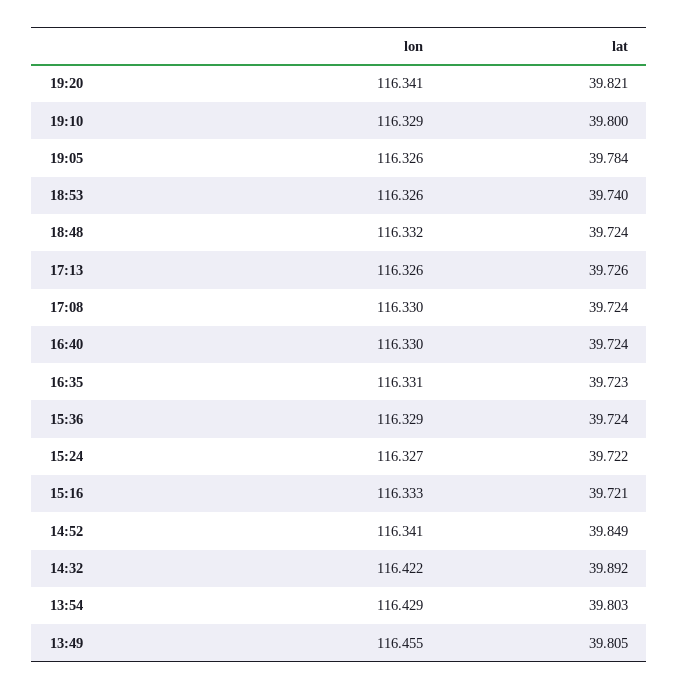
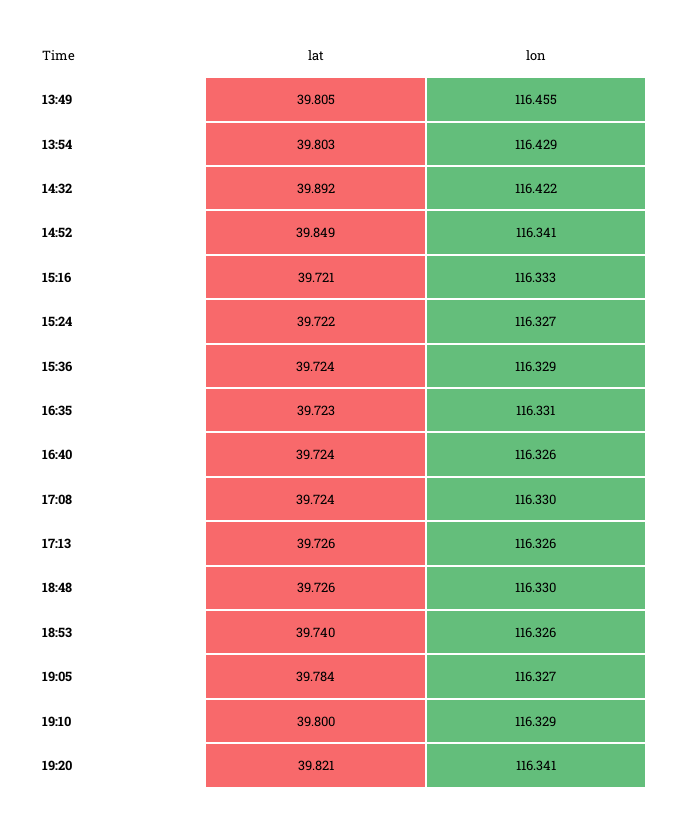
lon, 19:05: 116.326 -> 116.327
lon, 18:48: 116.332 -> 116.33
lat, 18:48: 39.724 -> 39.726
lon, 16:40: 116.33 -> 116.326

